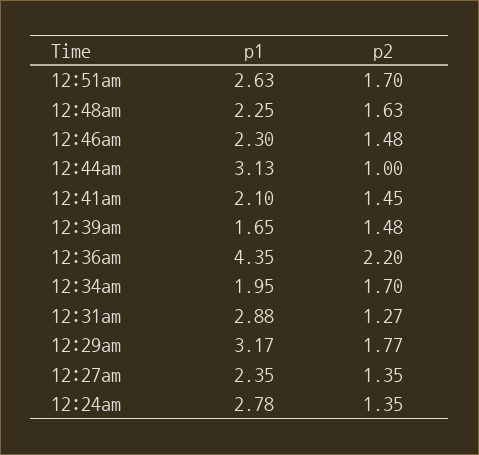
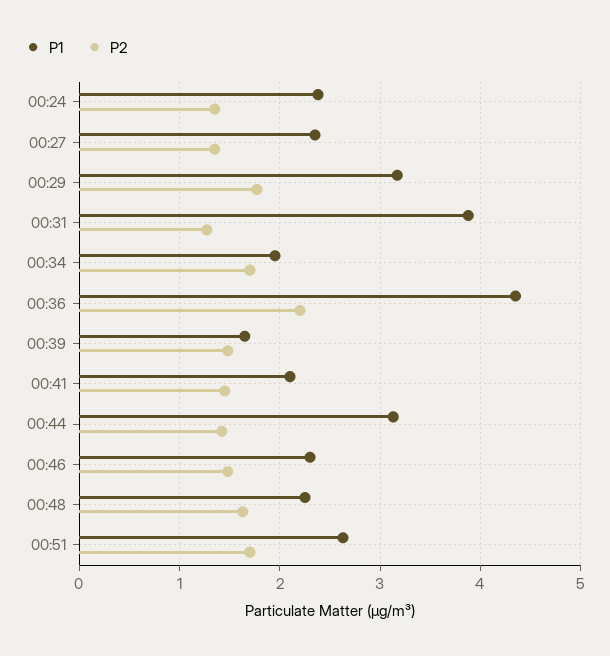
p2, 12:44am: 1 -> 1.4
p1, 12:31am: 2.88 -> 3.9
p1, 12:24am: 2.78 -> 2.4

